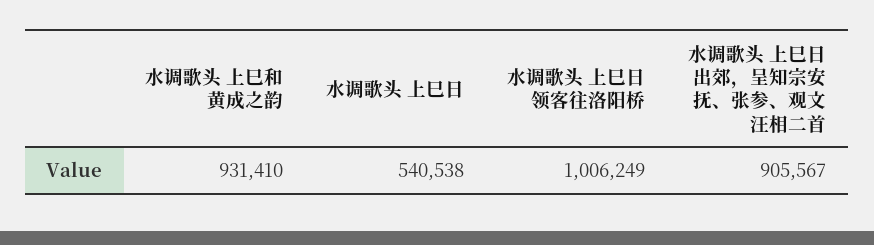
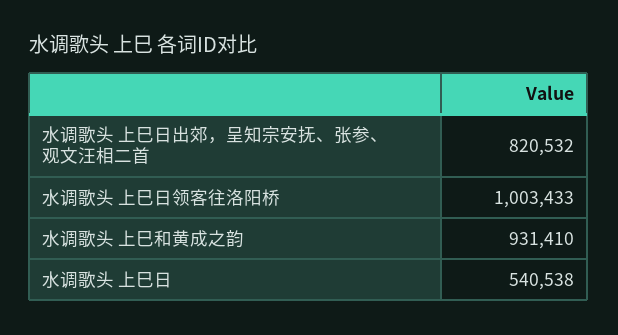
水调歌头 上巳日领客往洛阳桥: 1006249 -> 1003433
水调歌头 上巳日出郊，呈知宗安抚、张参、观文汪相二首: 905567 -> 820532

